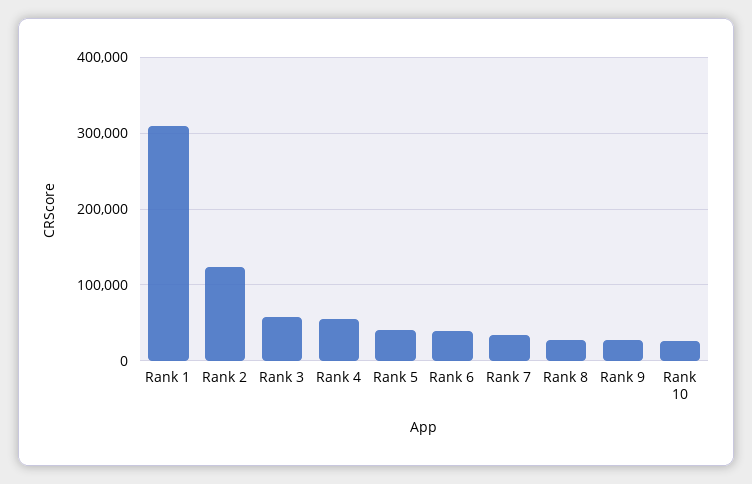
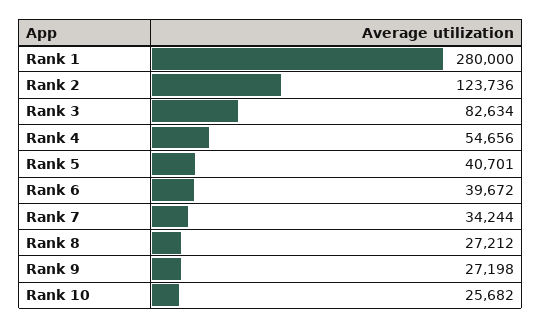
Rank 1: 310000 -> 280000
Rank 3: 60000 -> 82634

